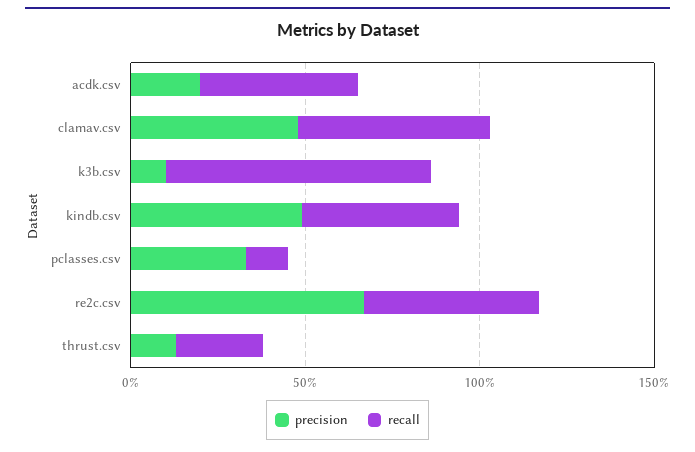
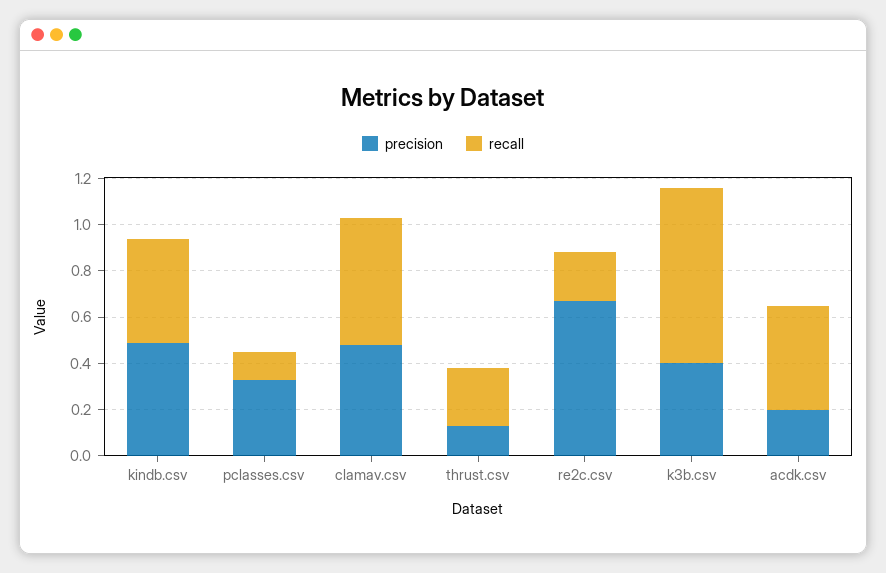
precision, k3b.csv: 0.1 -> 0.4
recall, re2c.csv: 0.5 -> 0.2

